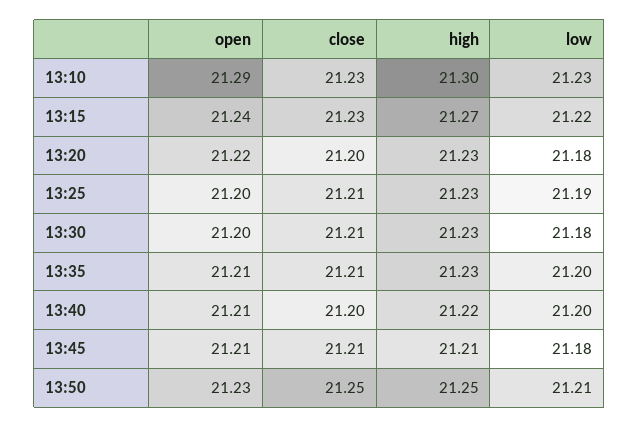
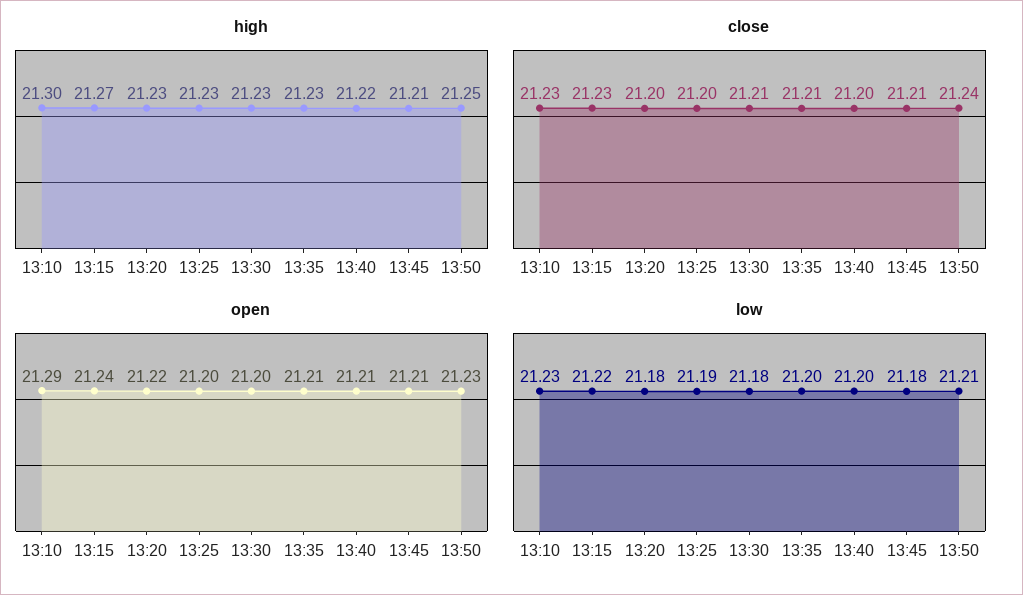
close, 13:25: 21.21 -> 21.2
close, 13:50: 21.25 -> 21.24

